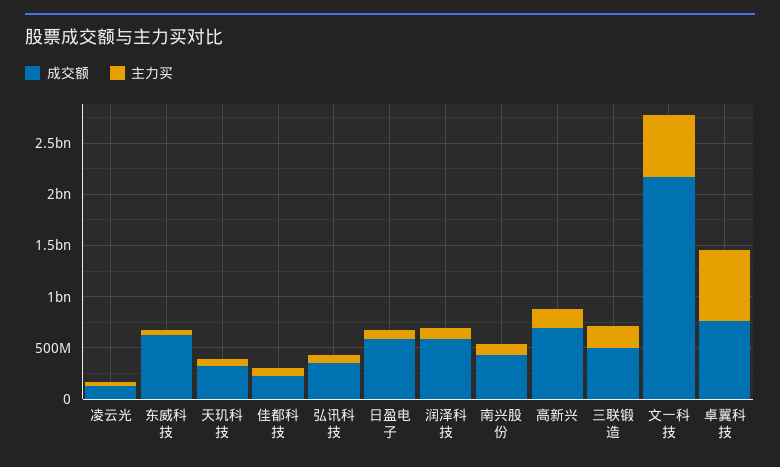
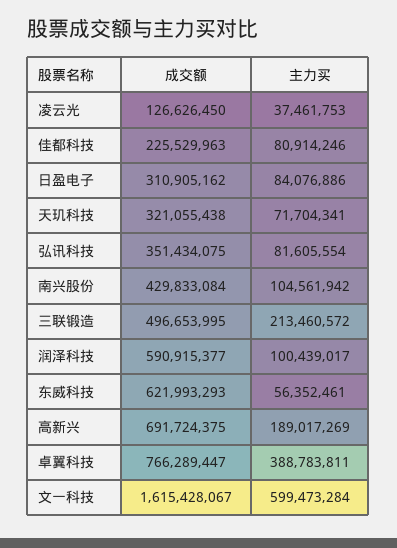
成交额, 日盈电子: 600000000 -> 310905162
成交额, 文一科技: 2200000000 -> 1615428067
主力买, 卓翼科技: 700000000 -> 388783811

